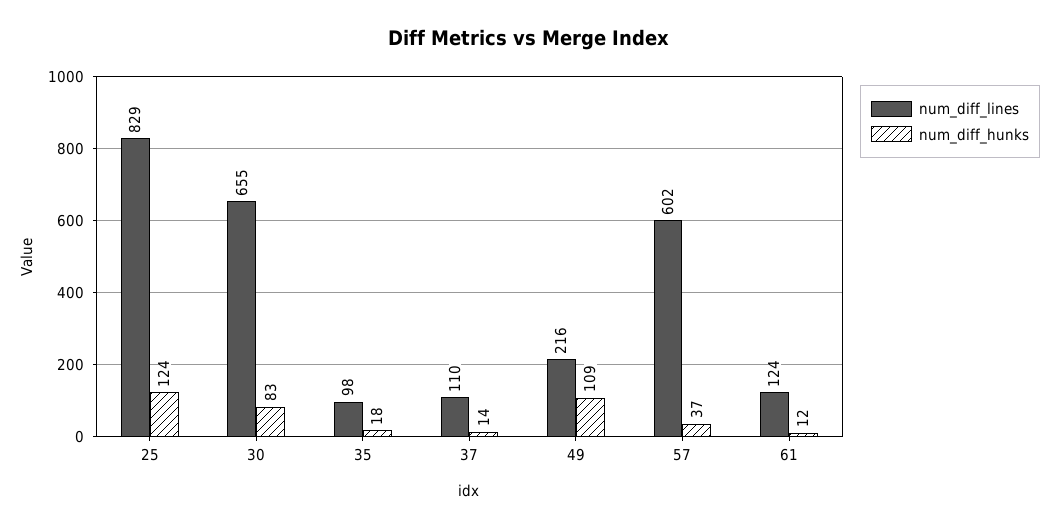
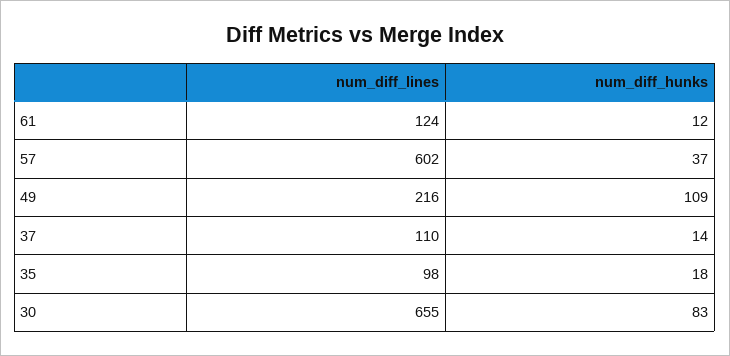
num_diff_lines, 25: 829 -> none
num_diff_hunks, 25: 124 -> none

